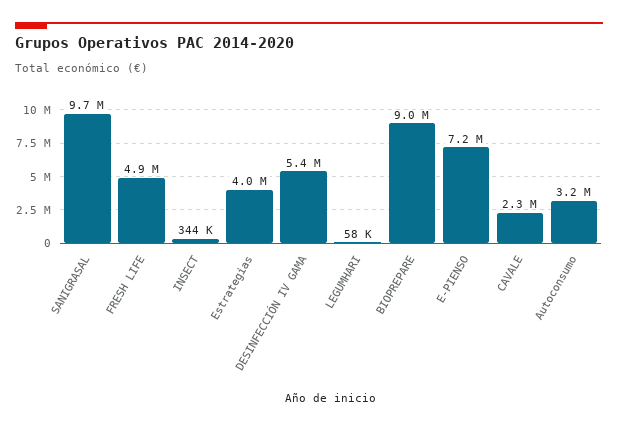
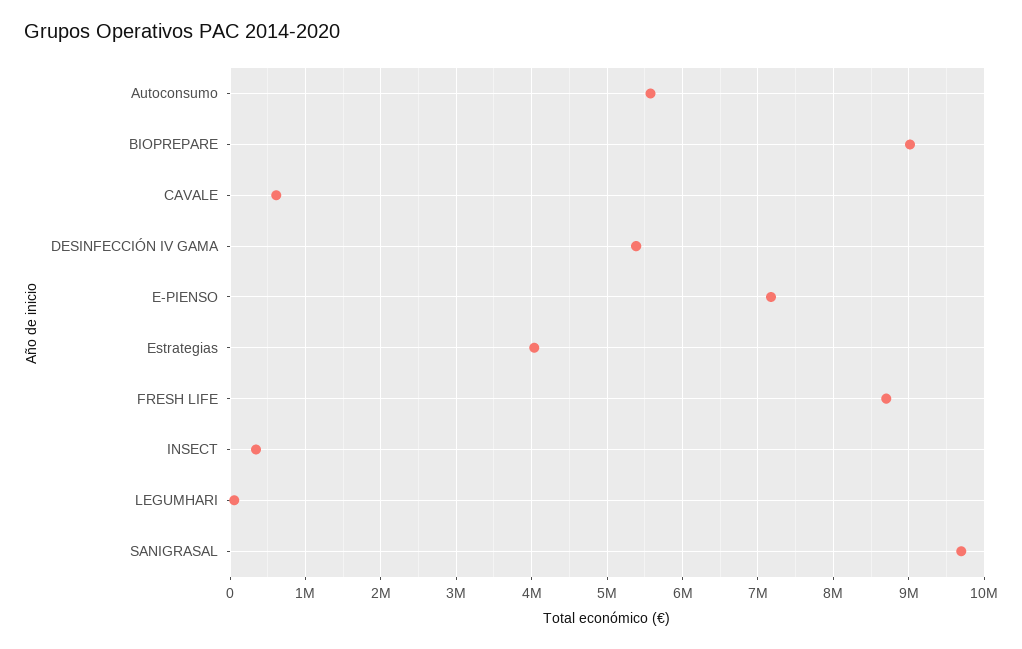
FRESH LIFE: 4900000 -> 8700000
CAVALE: 2300000 -> 600000
Autoconsumo: 3200000 -> 5600000

